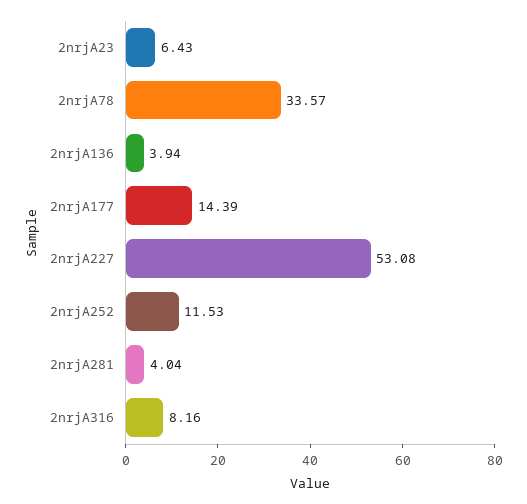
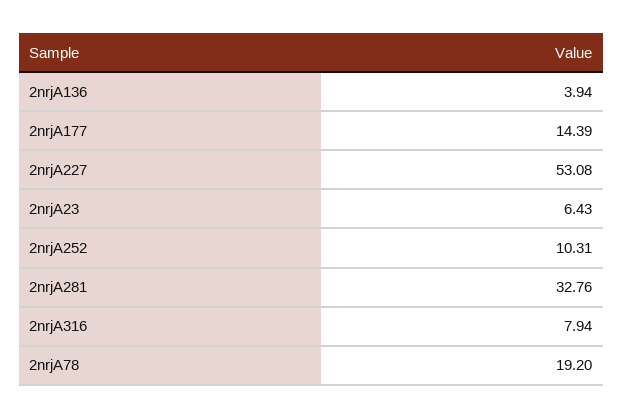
2nrjA78: 33.57 -> 19.2
2nrjA252: 11.53 -> 10.31
2nrjA281: 4.04 -> 32.76
2nrjA316: 8.16 -> 7.94

